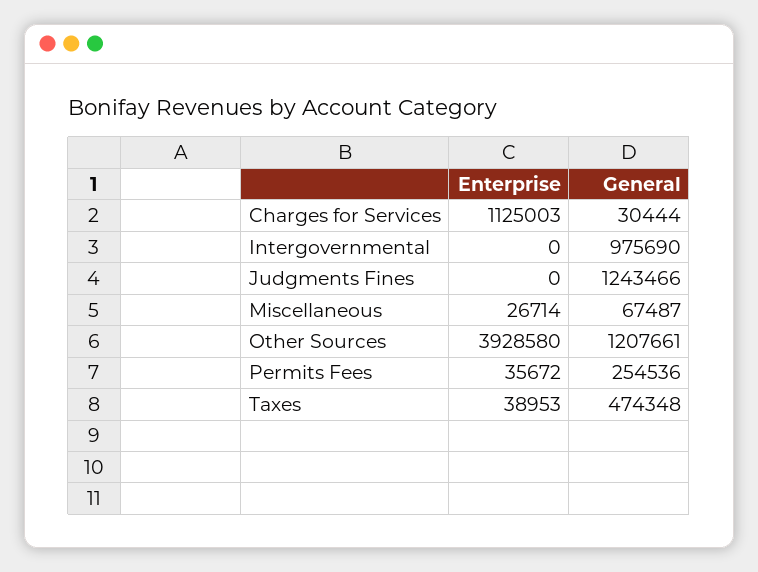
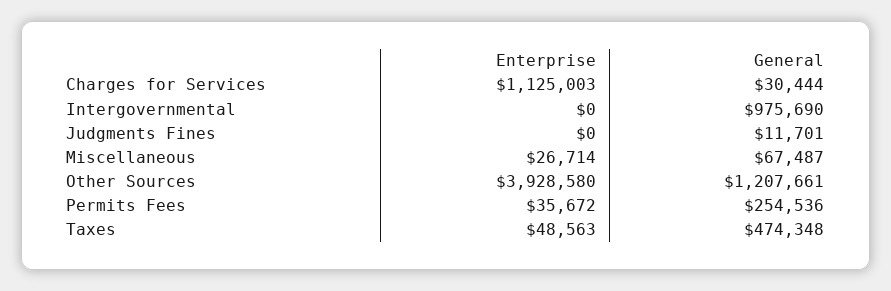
General, Judgments Fines: 1243466 -> 11701
Enterprise, Taxes: 38953 -> 48563

